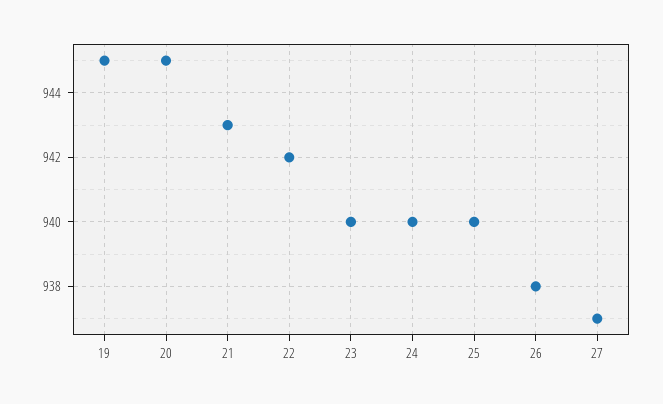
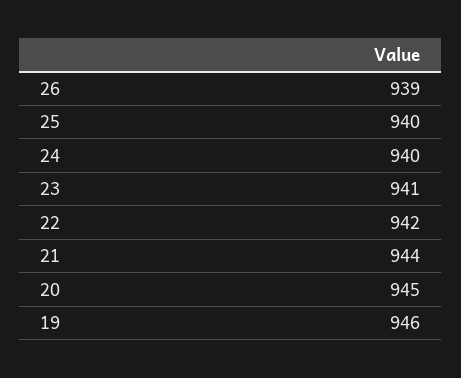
19: 945 -> 946
21: 943 -> 944
23: 940 -> 941
26: 938 -> 939
27: 937 -> none

